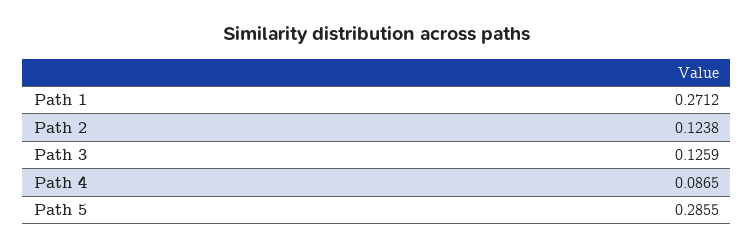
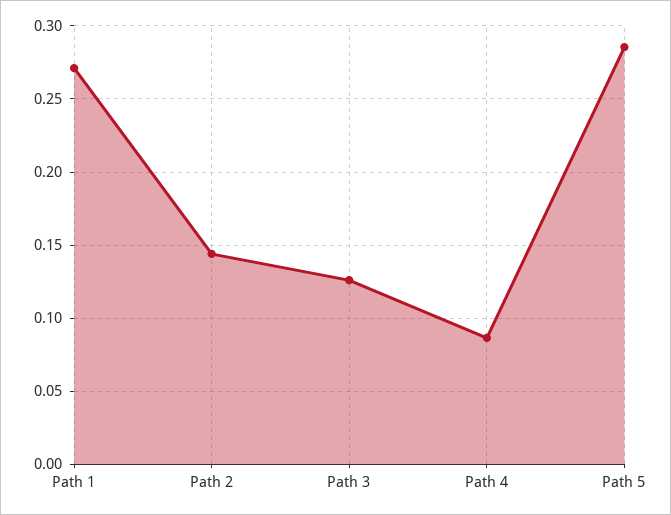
Path 2: 0.1238 -> 0.145

